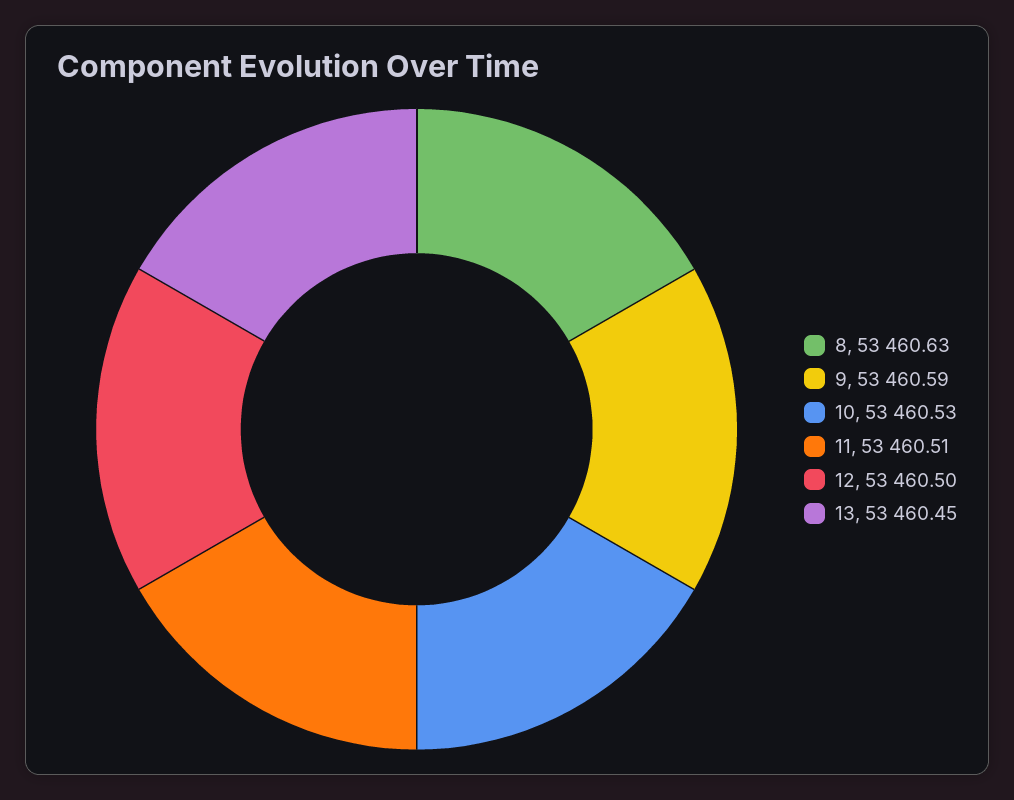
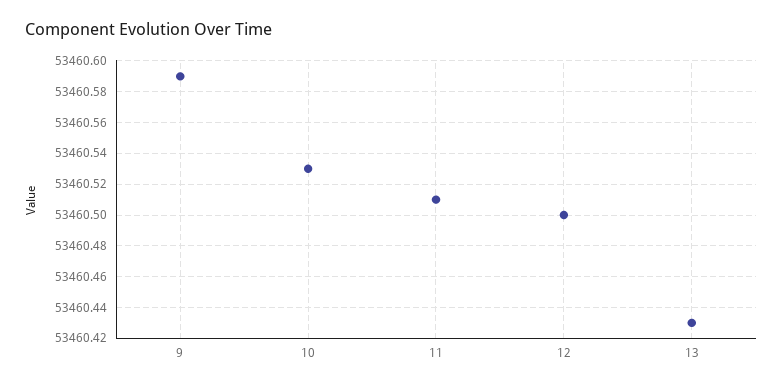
8: 53460.63 -> none
13: 53460.45 -> 53460.43

